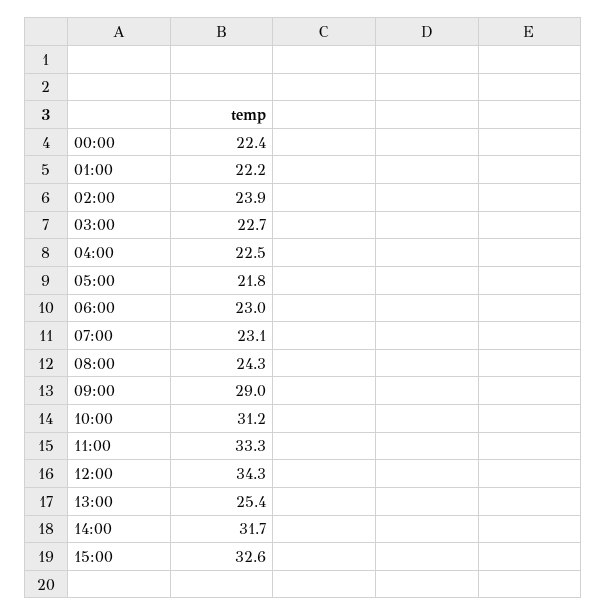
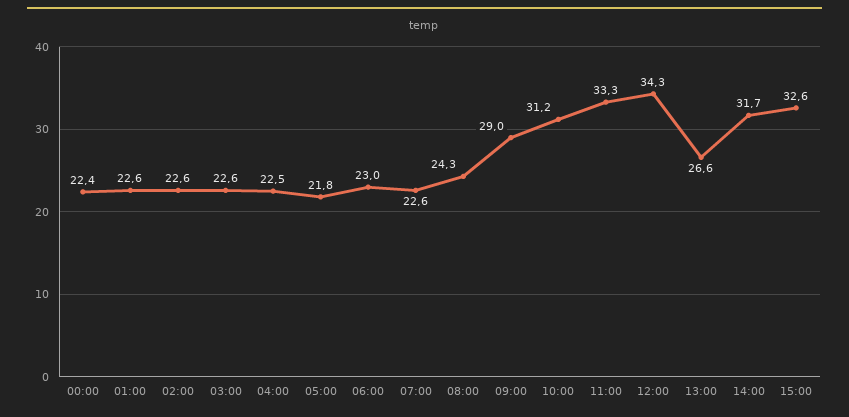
01:00: 22.2 -> 22.6
02:00: 23.9 -> 22.6
03:00: 22.7 -> 22.6
07:00: 23.1 -> 22.6
13:00: 25.4 -> 26.6

